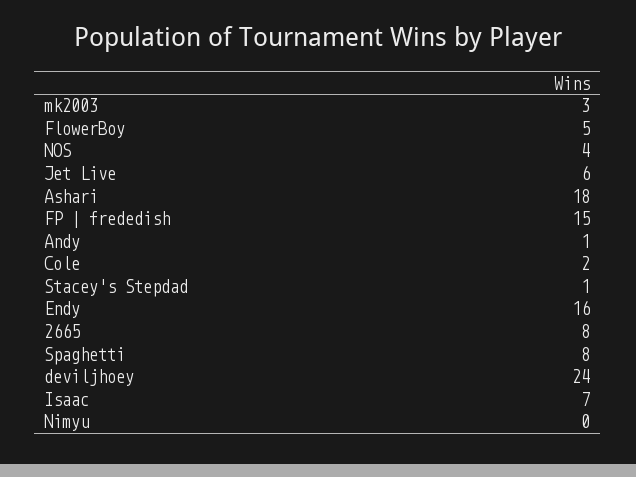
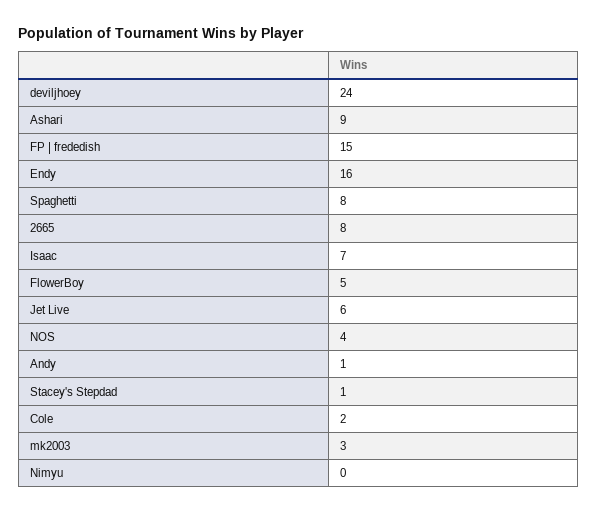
Ashari: 18 -> 9

